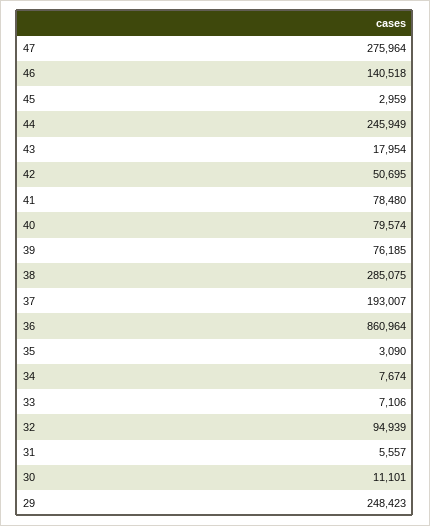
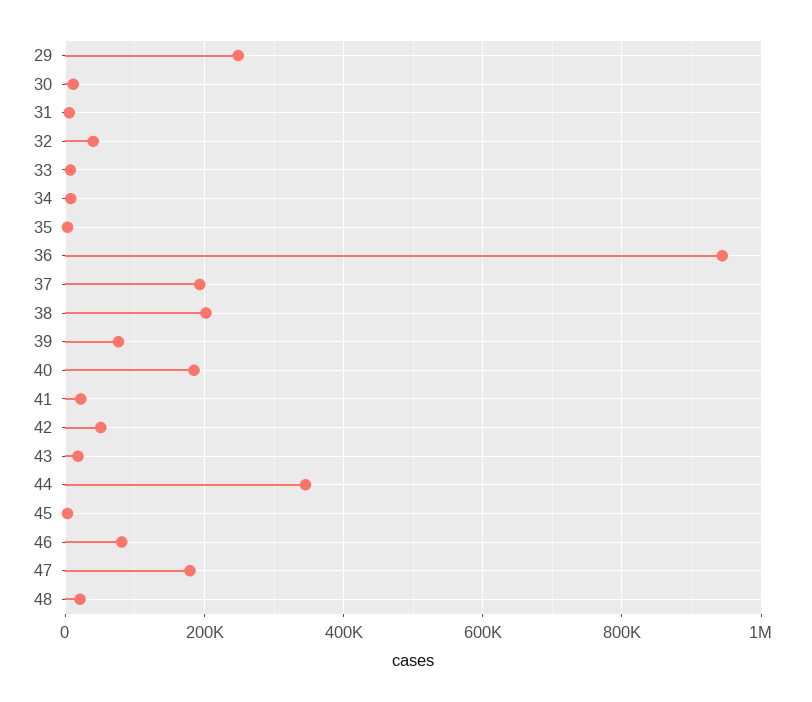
47: 275964 -> 180000
46: 140518 -> 80000
44: 245949 -> 340000
41: 78480 -> 20000
40: 79574 -> 180000
38: 285075 -> 200000
36: 860964 -> 940000
32: 94939 -> 40000
48: none -> 20000

